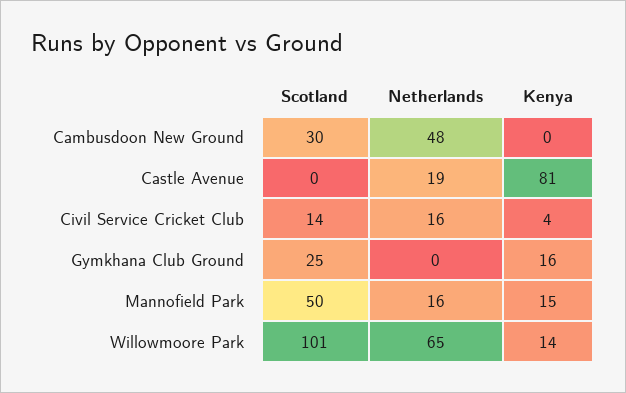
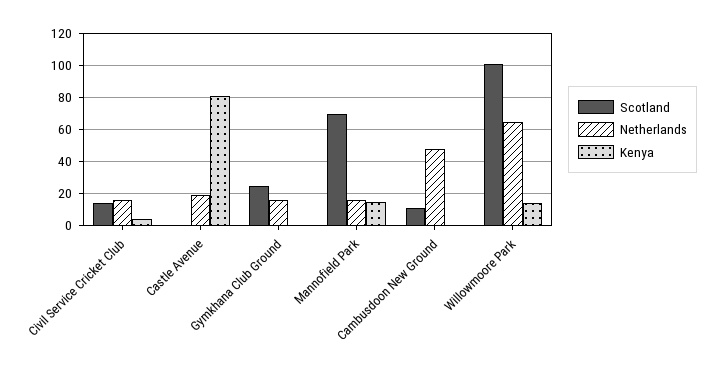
Scotland, Cambusdoon New Ground: 30 -> 10
Netherlands, Gymkhana Club Ground: 0 -> 15
Kenya, Gymkhana Club Ground: 16 -> 0
Scotland, Mannofield Park: 50 -> 70

